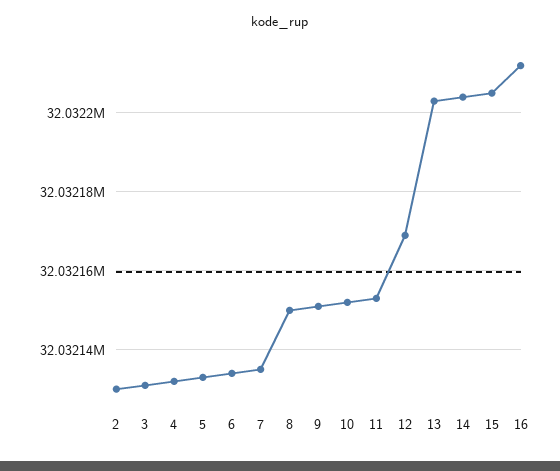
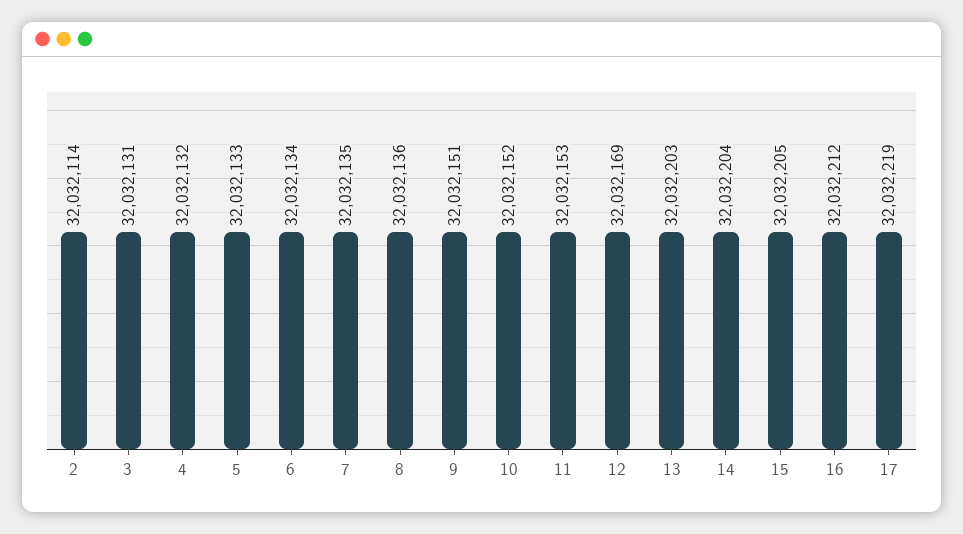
2: 32032130 -> 32032114
8: 32032150 -> 32032136
17: none -> 32032219

